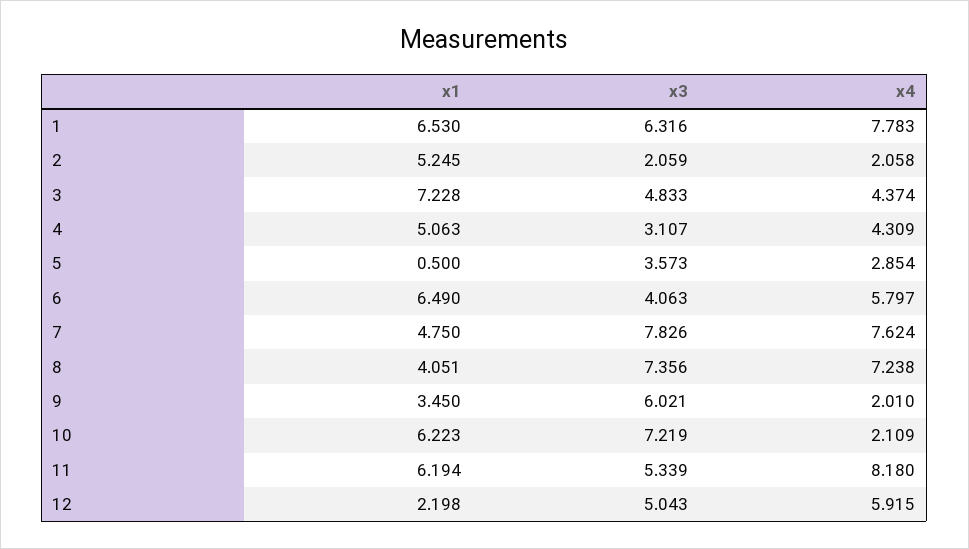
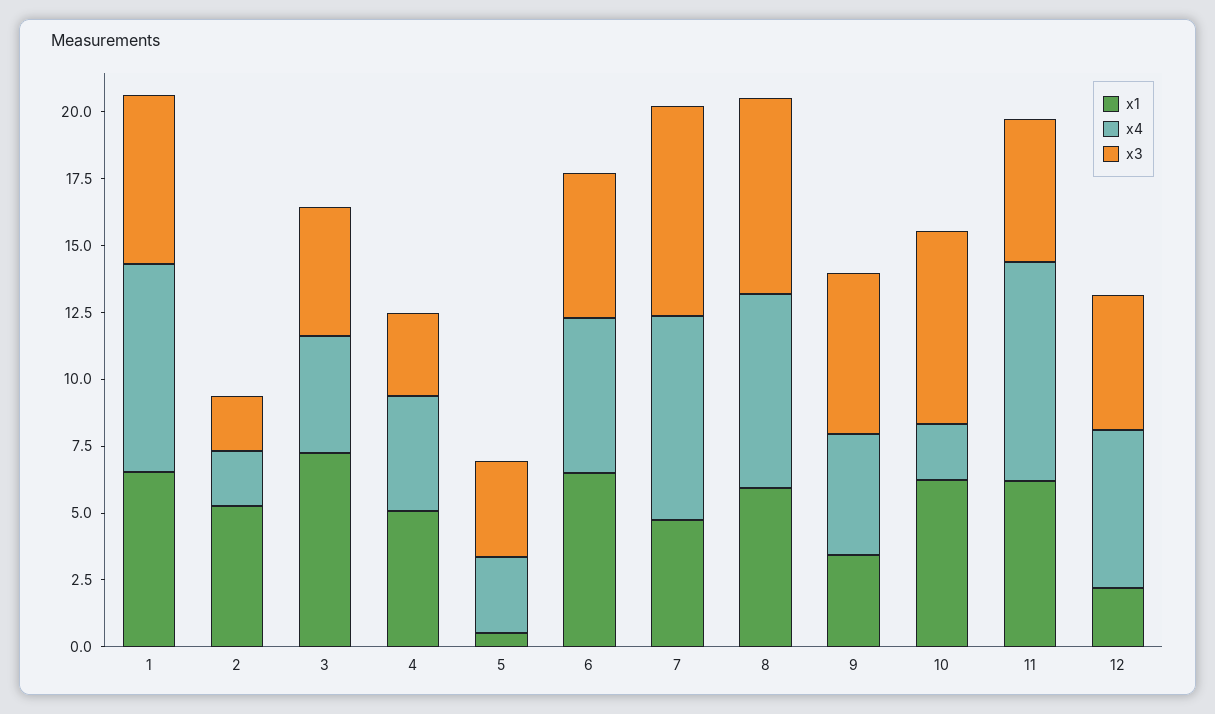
x3, 6: 4.063 -> 5.5
x1, 8: 4.051 -> 6
x4, 9: 2.01 -> 4.5

